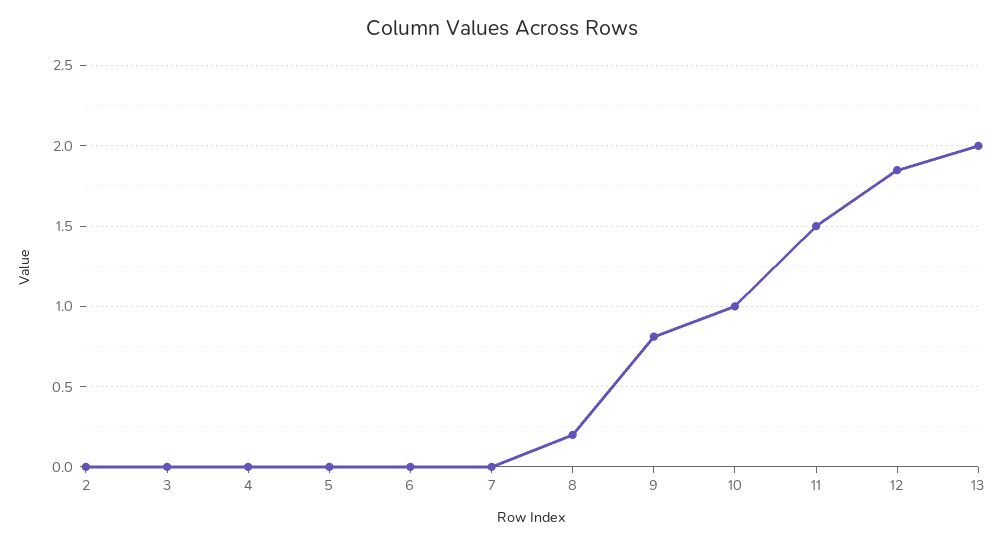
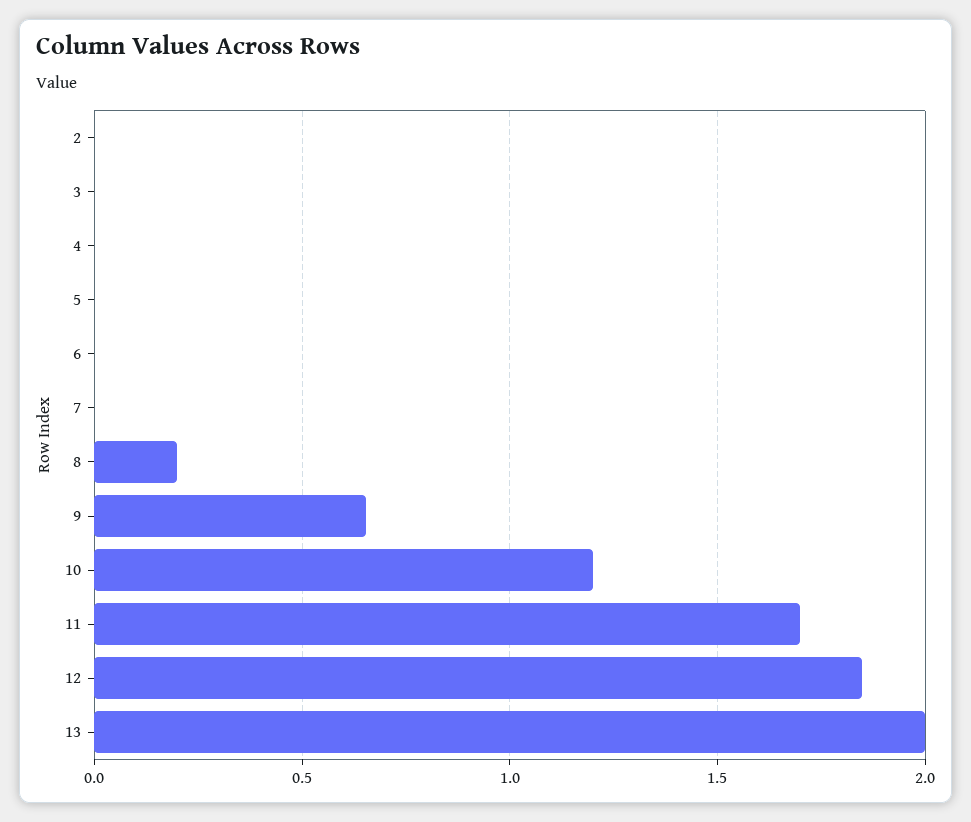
9: 0.8 -> 0.65
10: 1 -> 1.2
11: 1.5 -> 1.7

